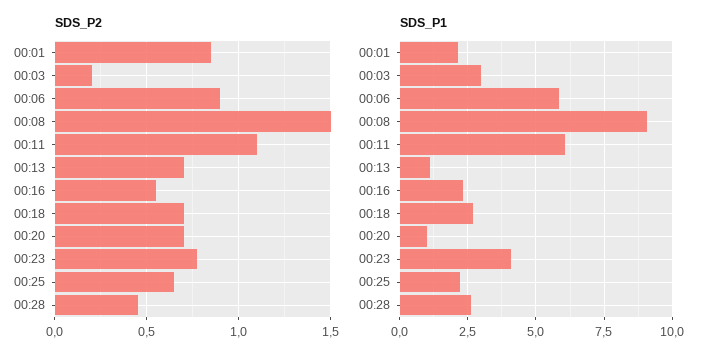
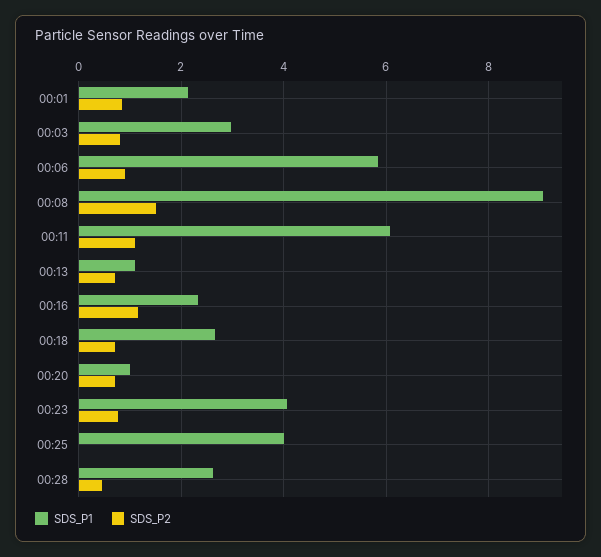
SDS_P2, 00:03: 0.2 -> 0.8
SDS_P2, 00:16: 0.55 -> 1.2
SDS_P2, 00:25: 0.65 -> 0
SDS_P1, 00:25: 2.25 -> 4

